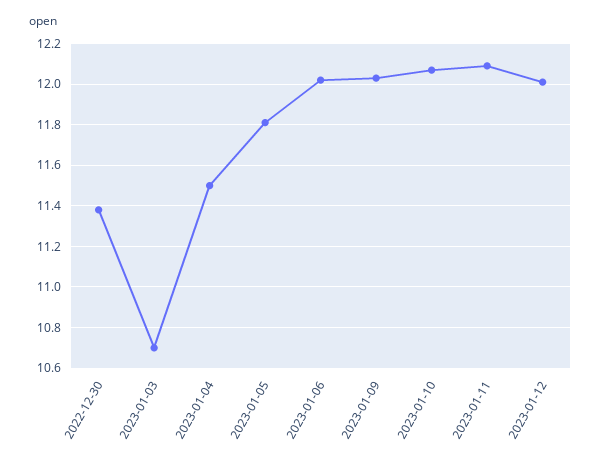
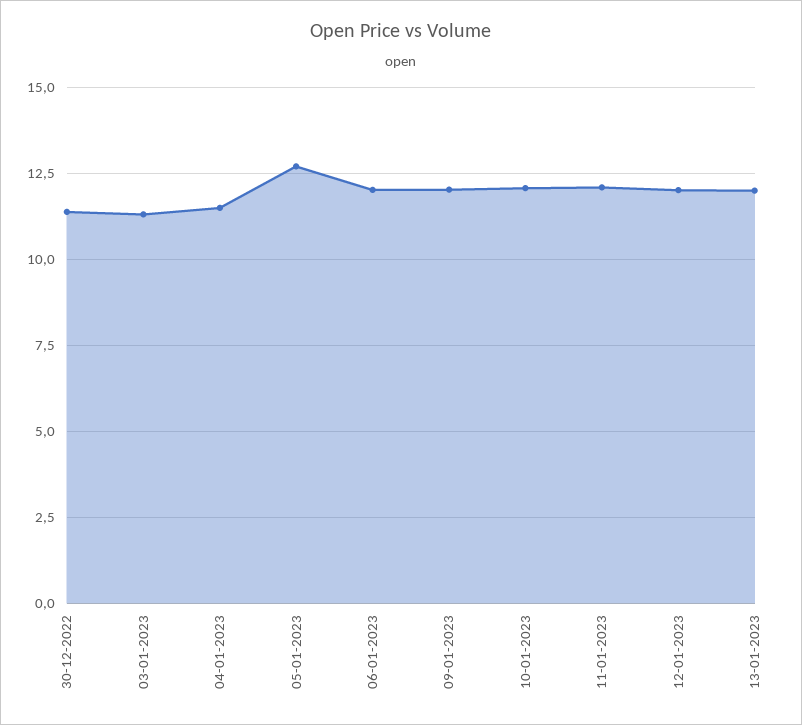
2023-01-03: 10.7 -> 11.25
2023-01-05: 11.8 -> 12.75
13-01-2023: none -> 12

